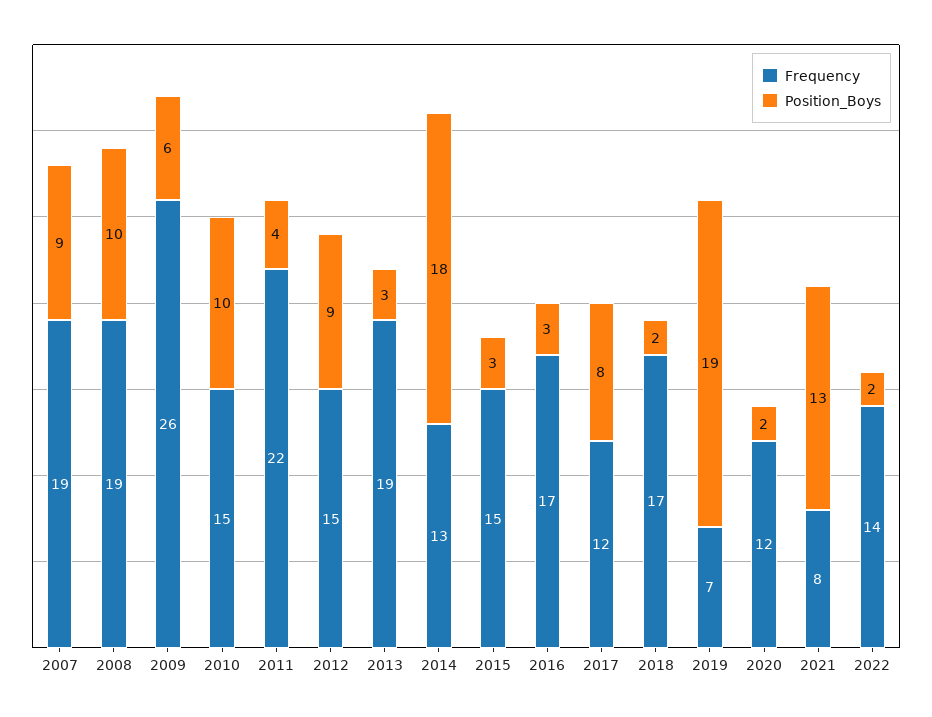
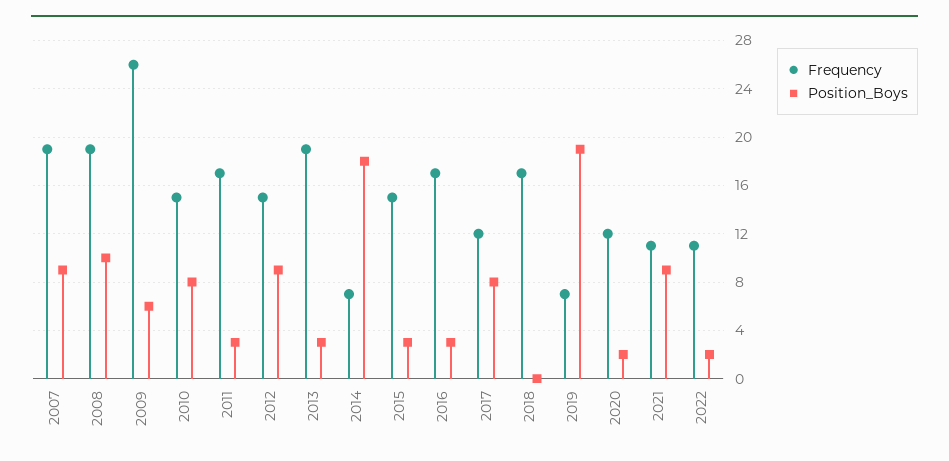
Position_Boys, 2010: 10 -> 8
Frequency, 2011: 22 -> 17
Position_Boys, 2011: 4 -> 3
Frequency, 2014: 13 -> 7
Position_Boys, 2018: 2 -> 0
Frequency, 2021: 8 -> 11
Position_Boys, 2021: 13 -> 9
Frequency, 2022: 14 -> 11

